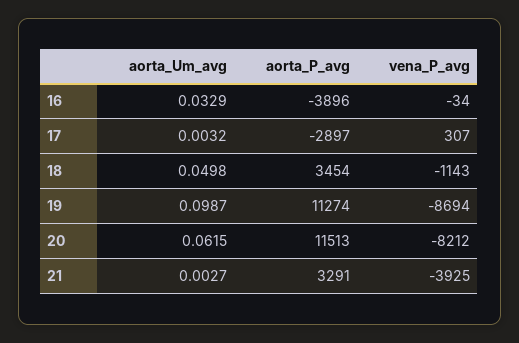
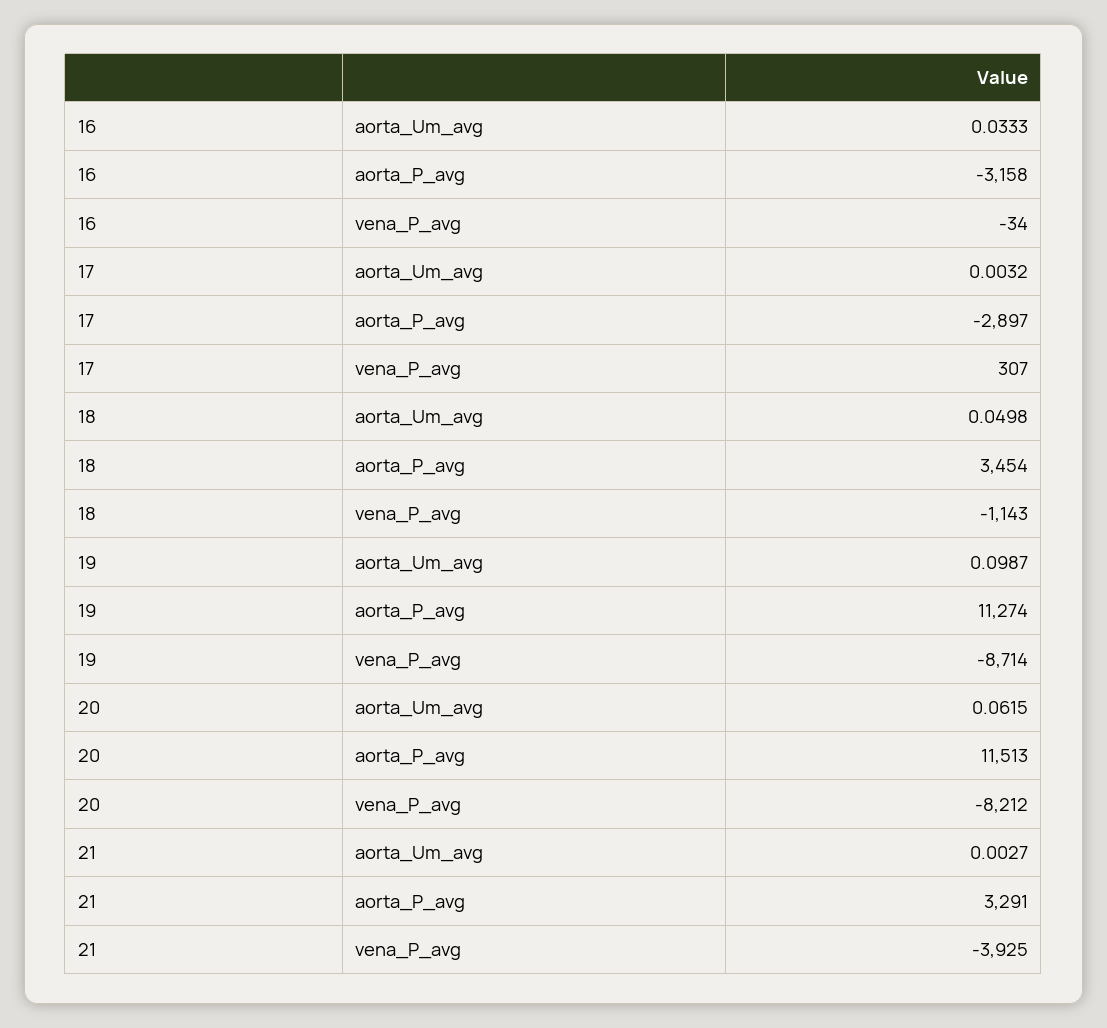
aorta_Um_avg, 16: 0.0329 -> 0.0333
aorta_P_avg, 16: -3896 -> -3158
vena_P_avg, 19: -8694 -> -8714

